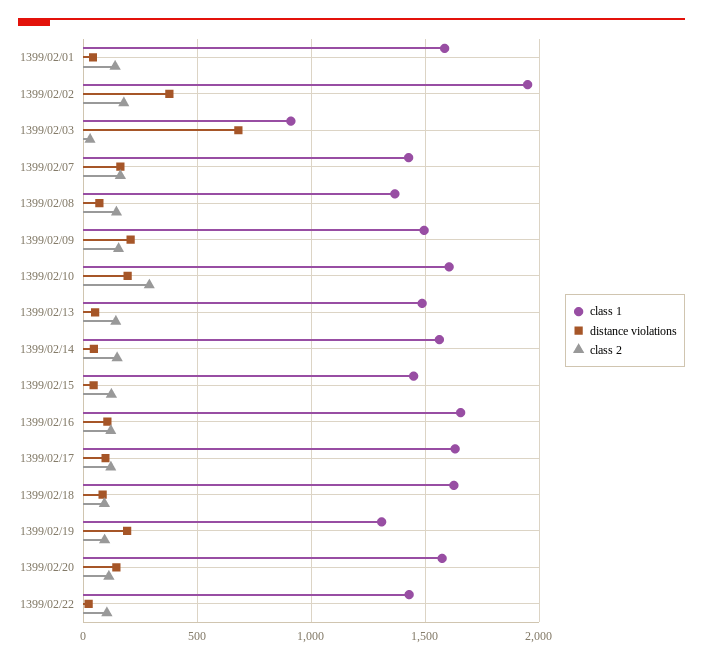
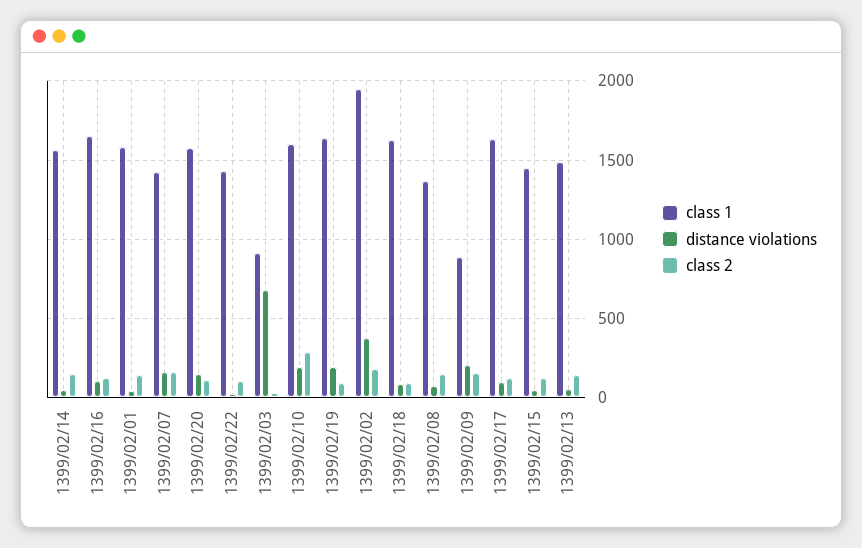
class 1, 1399/02/09: 1500 -> 900
class 1, 1399/02/19: 1300 -> 1650

